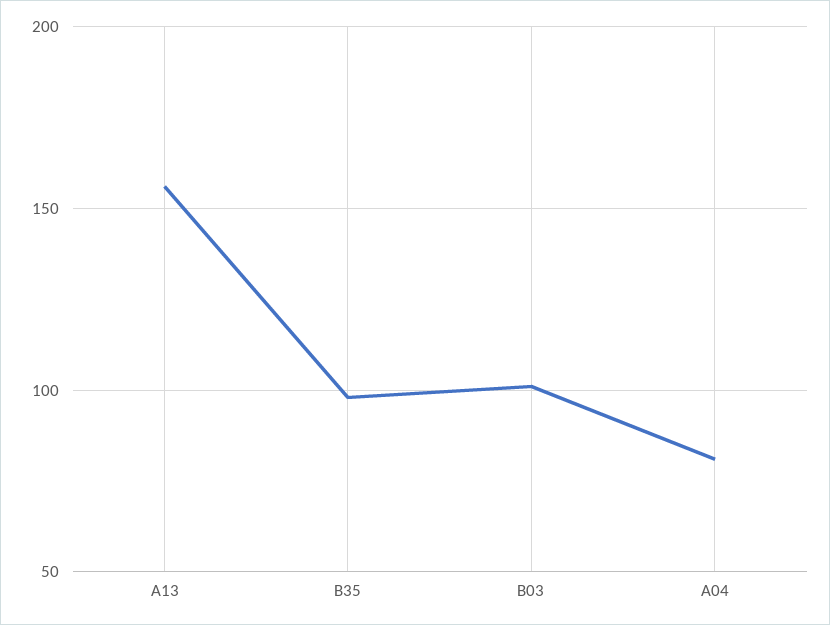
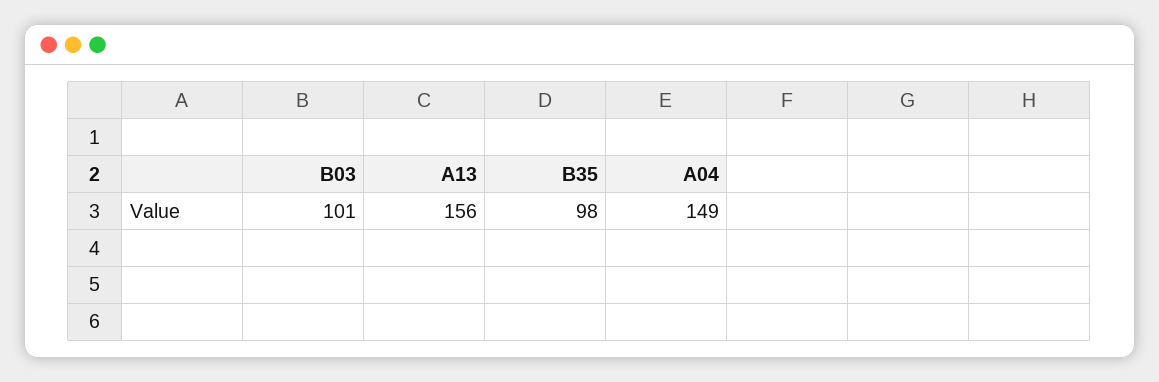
A04: 80 -> 149

